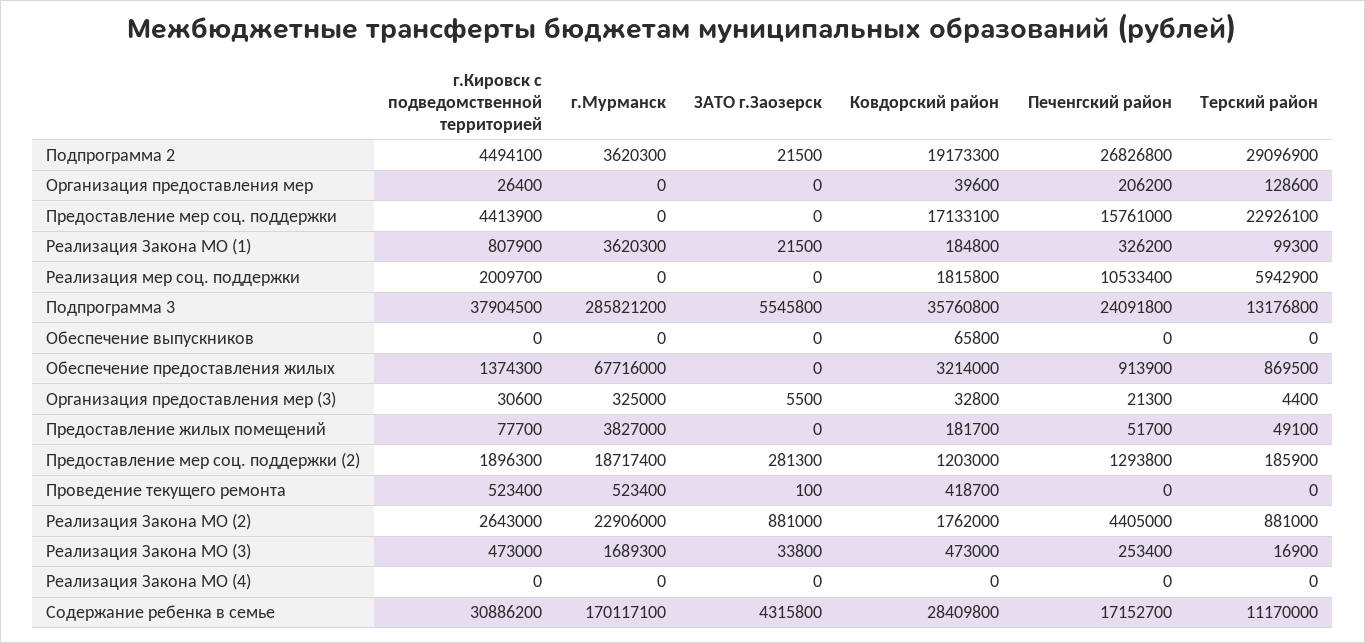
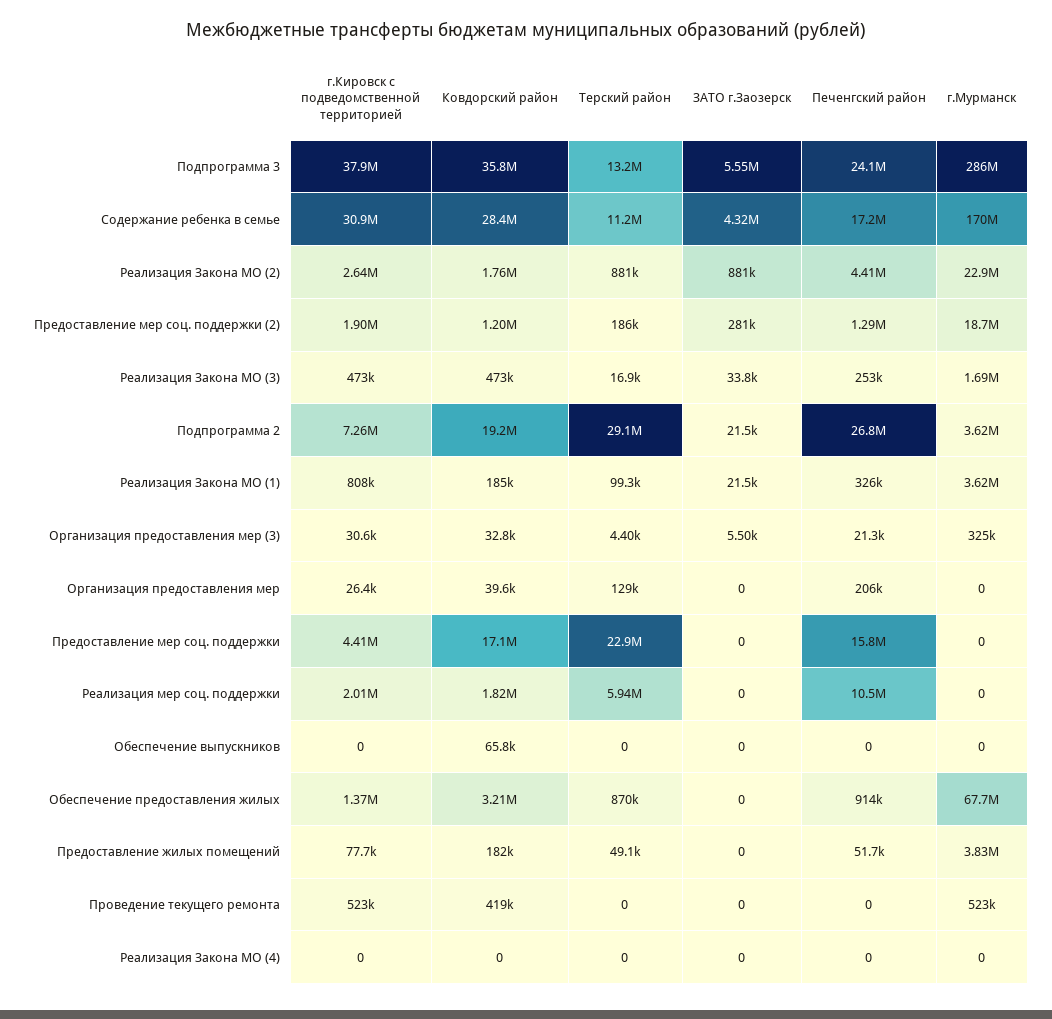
г.Кировск с подведомственной территорией, Подпрограмма 2: 4494100 -> 7260000
ЗАТО г.Заозерск, Проведение текущего ремонта: 100 -> 0

